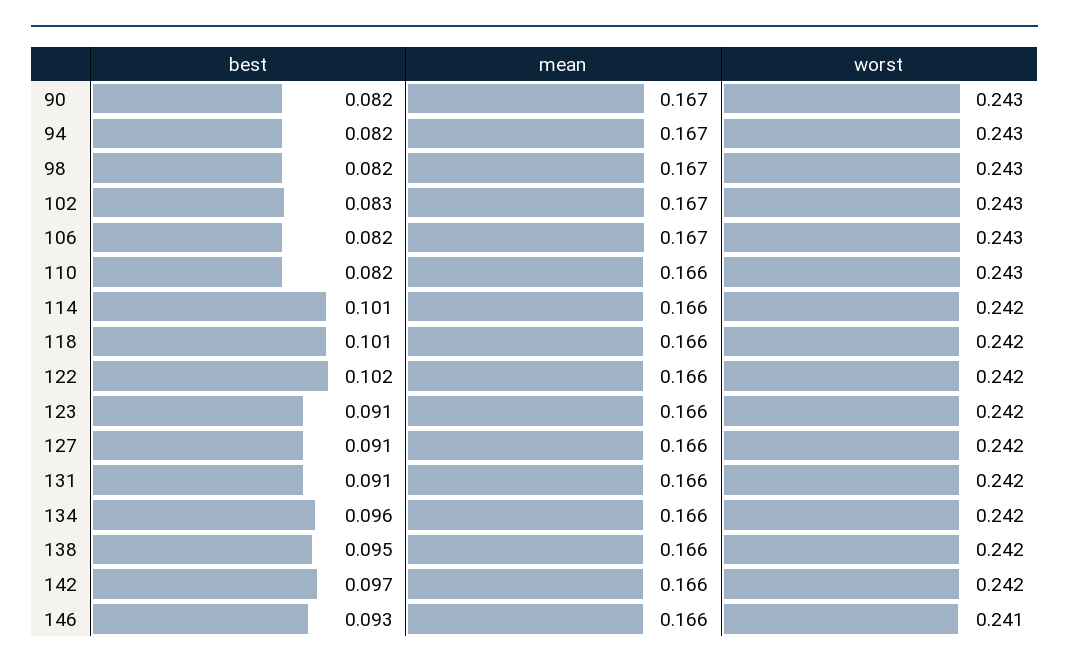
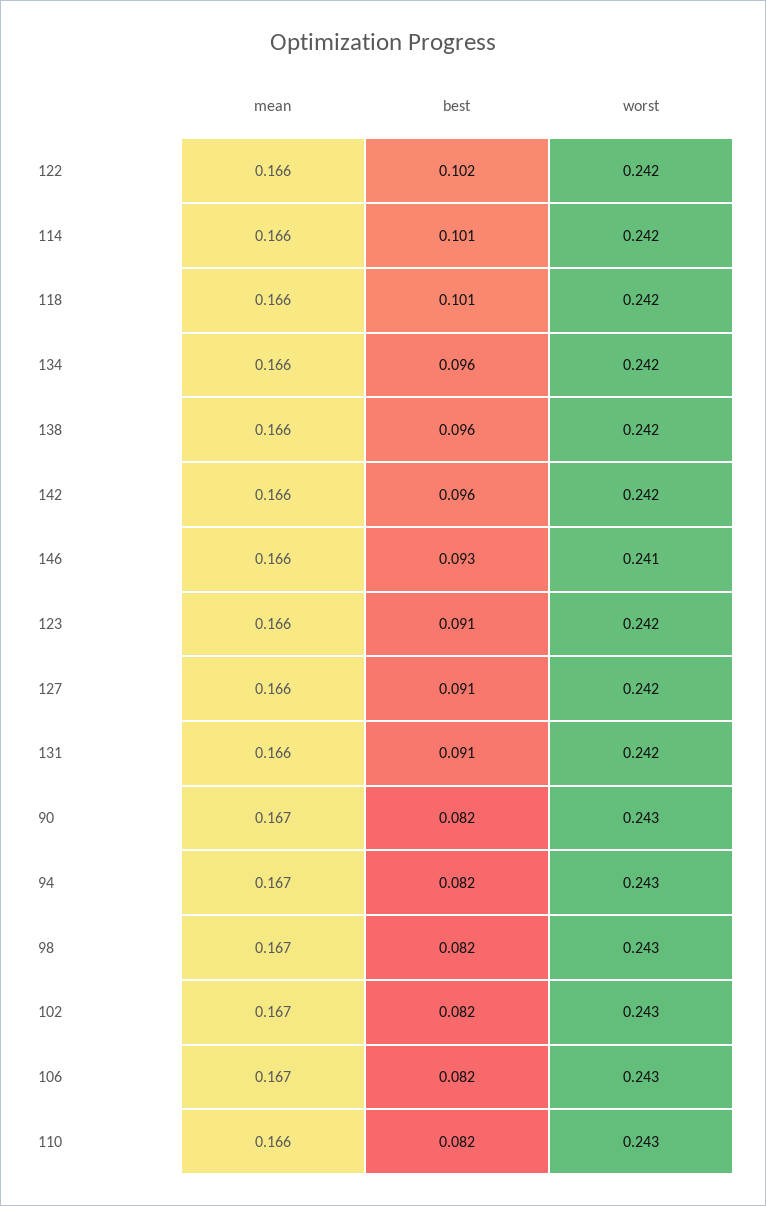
best, 102: 0.083 -> 0.082
best, 138: 0.095 -> 0.096
best, 142: 0.097 -> 0.096

